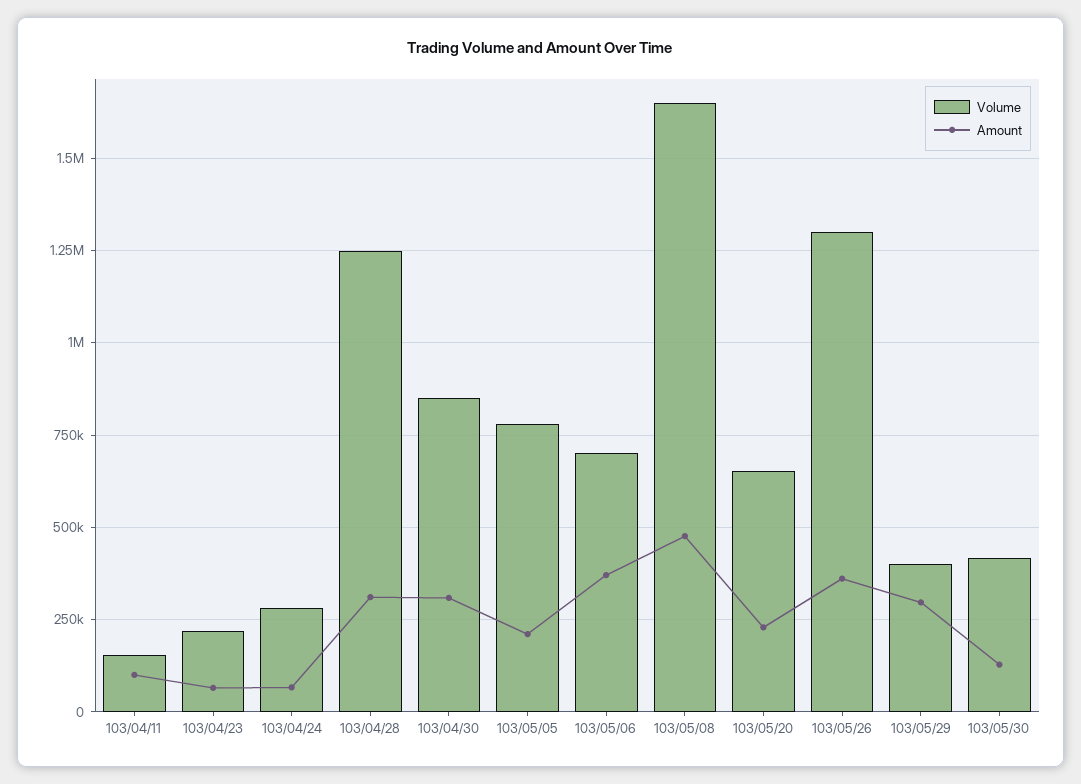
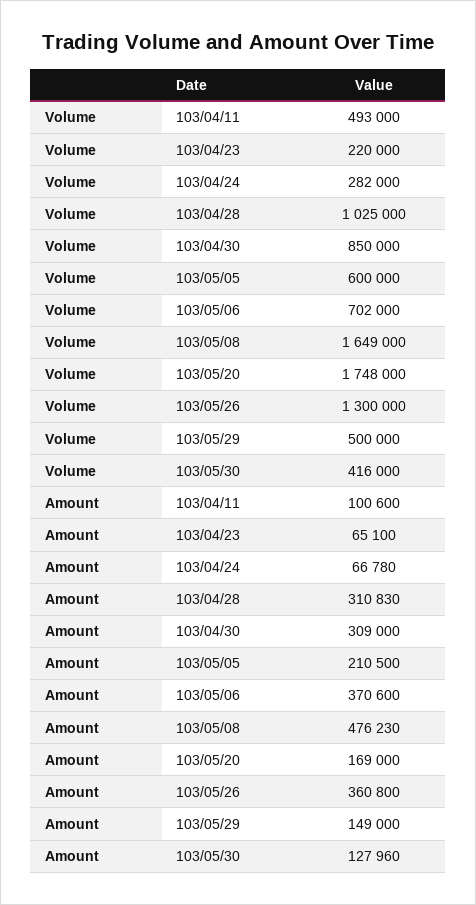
Volume, 103/04/11: 150000 -> 493000
Volume, 103/04/28: 1250000 -> 1025000
Volume, 103/05/05: 775000 -> 600000
Volume, 103/05/20: 650000 -> 1748000
Amount, 103/05/20: 225000 -> 169000
Volume, 103/05/29: 400000 -> 500000
Amount, 103/05/29: 300000 -> 149000

